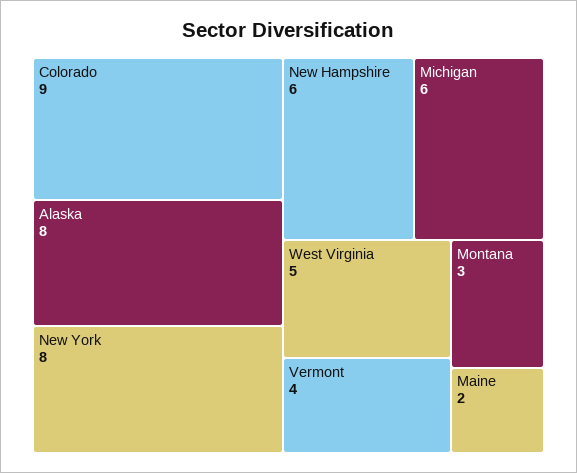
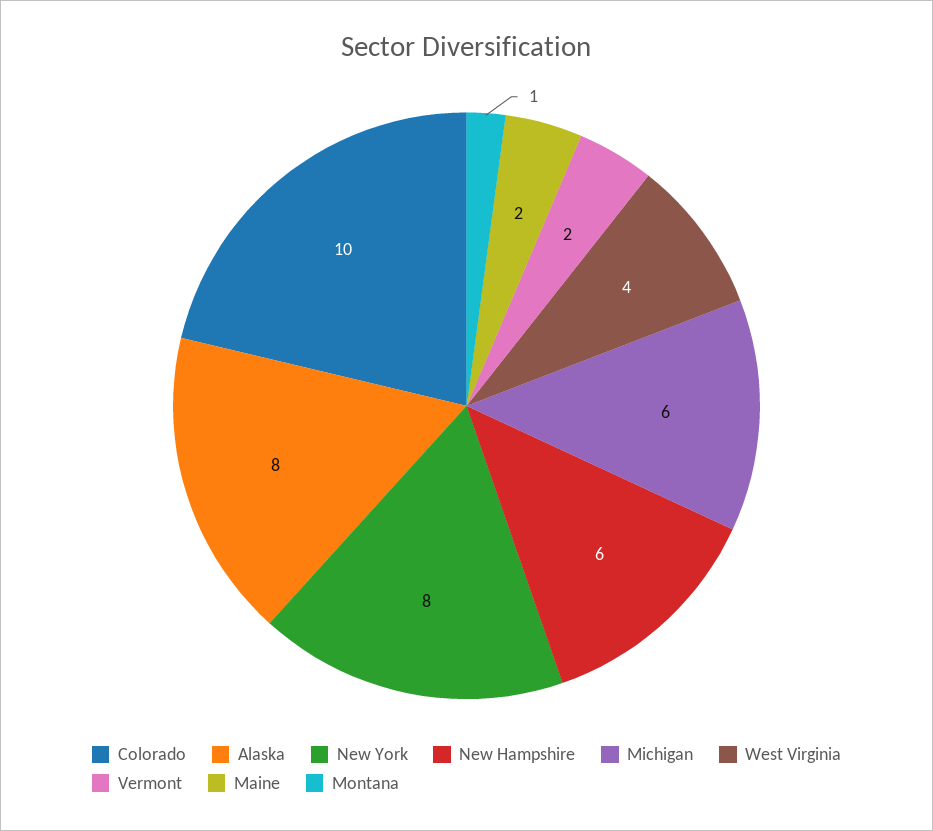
Colorado: 9 -> 10
West Virginia: 5 -> 4
Vermont: 4 -> 2
Montana: 3 -> 1

